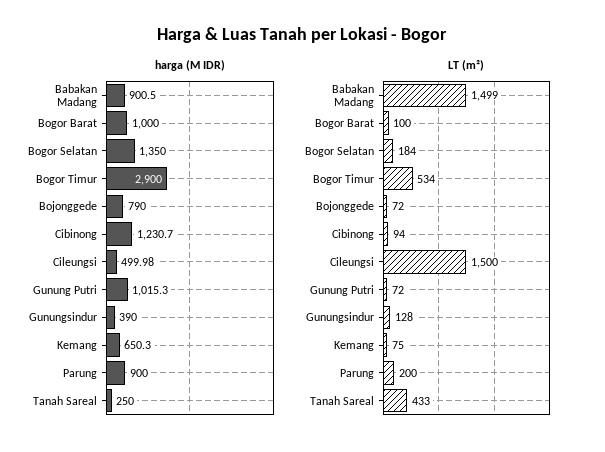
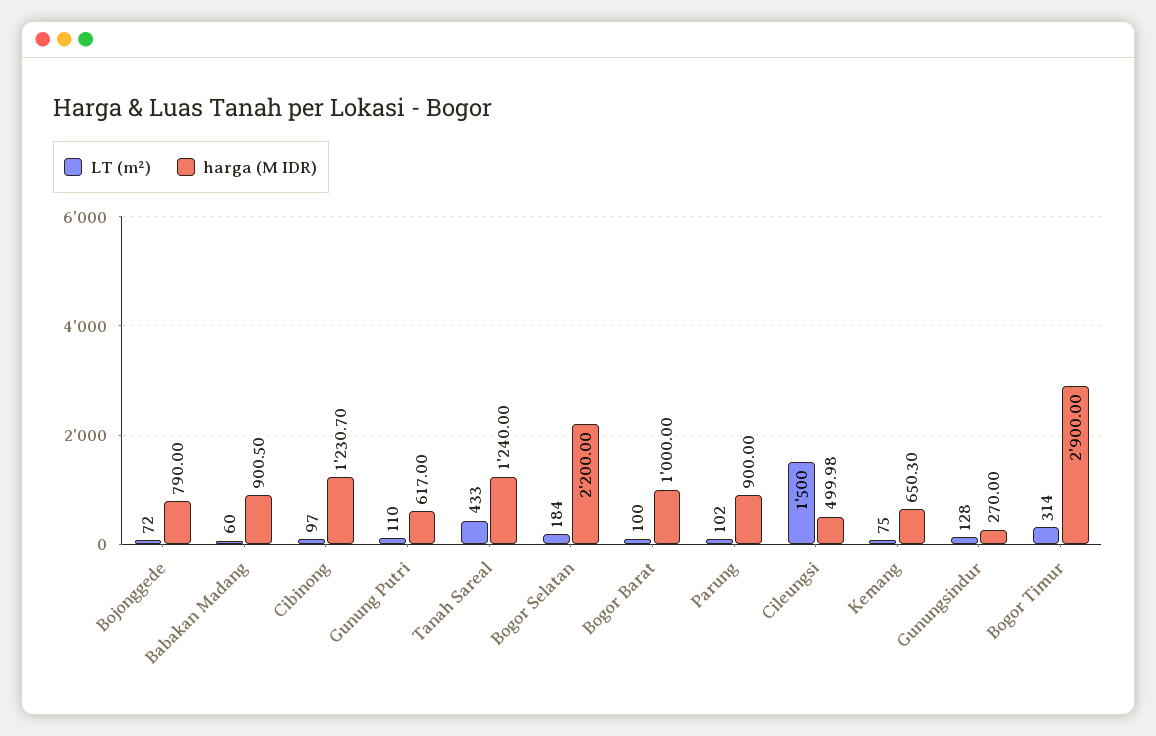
harga (M IDR), Bogor Selatan: 1350 -> 2200
harga (M IDR), Gunung Putri: 1015.3 -> 617
harga (M IDR), Gunungsindur: 390 -> 270
harga (M IDR), Tanah Sareal: 250 -> 1240
LT (m²), Babakan Madang: 1499 -> 60
LT (m²), Bogor Timur: 534 -> 314
LT (m²), Cibinong: 94 -> 97
LT (m²), Gunung Putri: 72 -> 110
LT (m²), Parung: 200 -> 102

